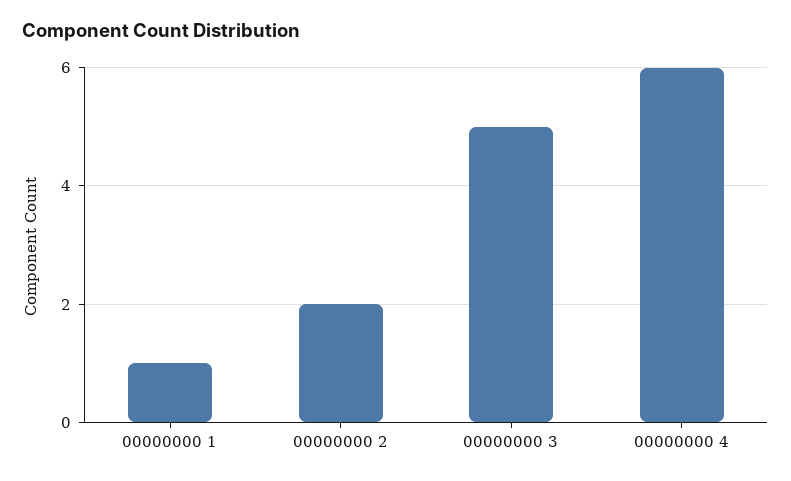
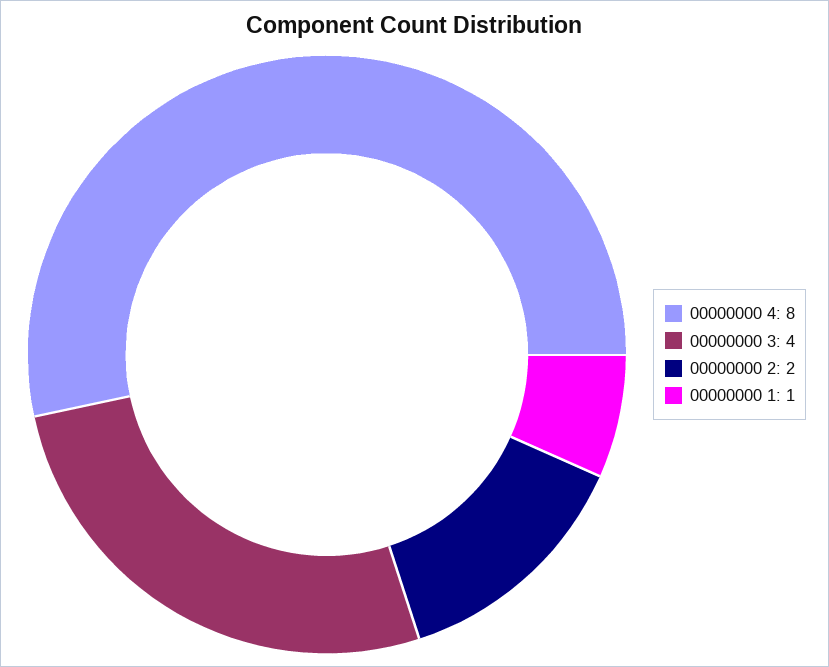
00000000 3: 5 -> 4
00000000 4: 6 -> 8

